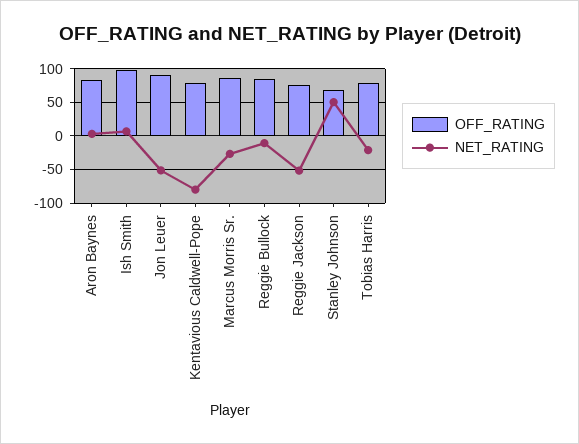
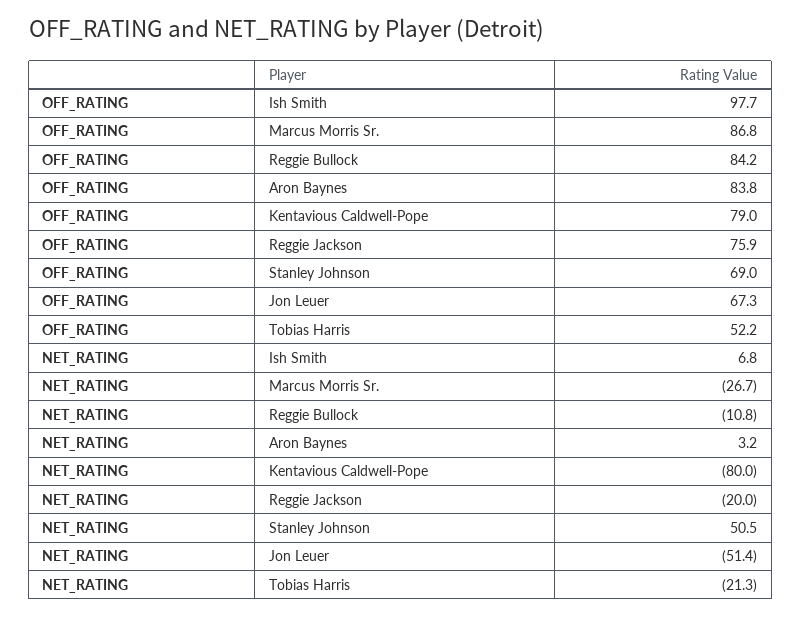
OFF_RATING, Jon Leuer: 90 -> 67.3
NET_RATING, Reggie Jackson: -50 -> -20
OFF_RATING, Tobias Harris: 80 -> 52.2

